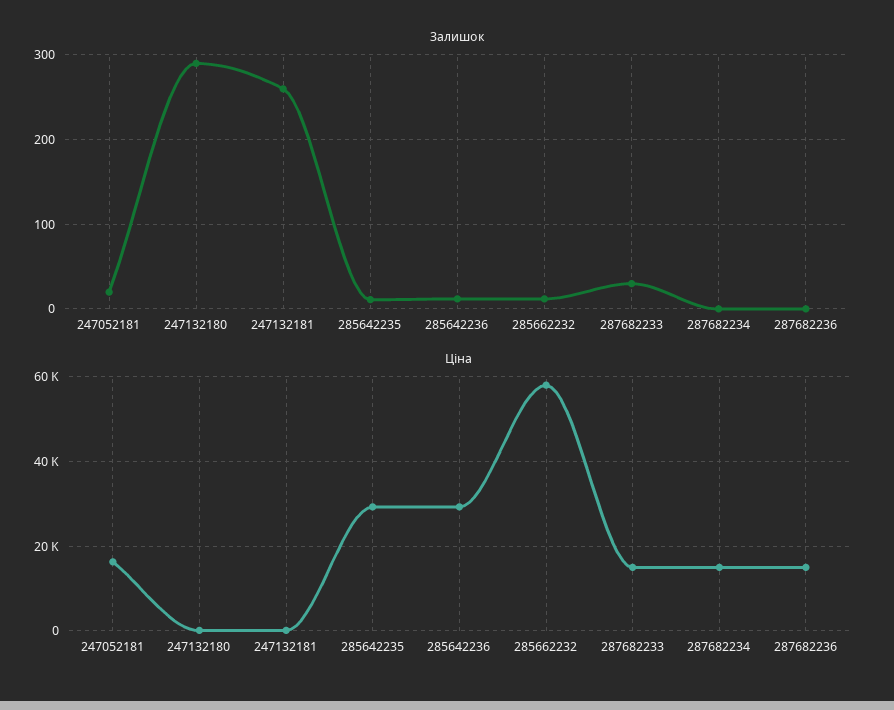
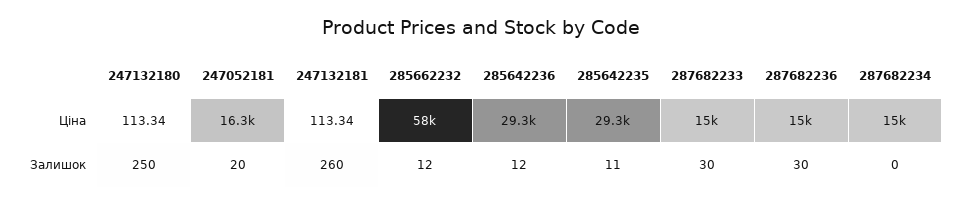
Залишок, 247132180: 290 -> 250
Залишок, 287682236: 0 -> 30

